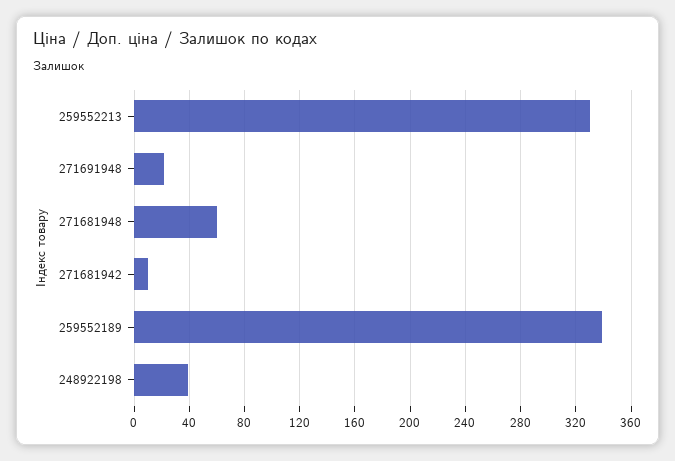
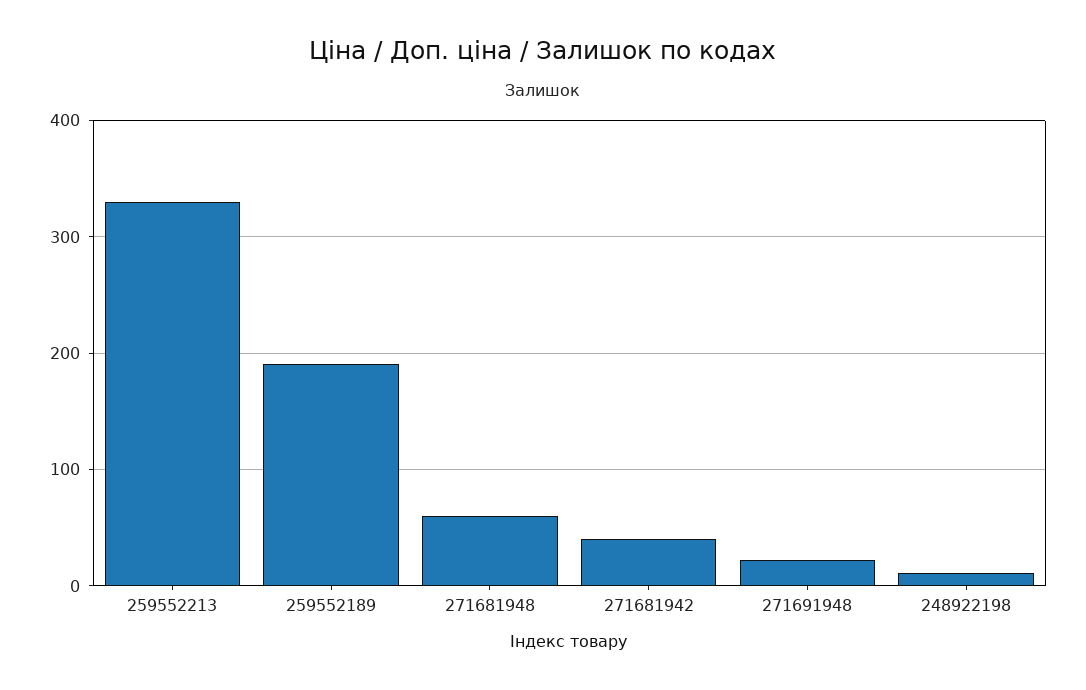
271681942: 10 -> 40
259552189: 340 -> 190
248922198: 40 -> 10

